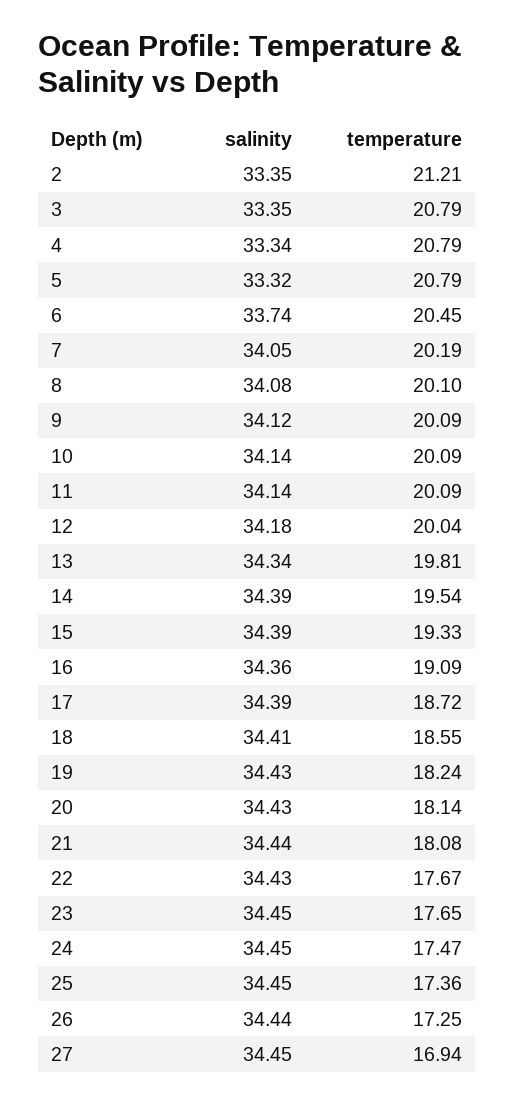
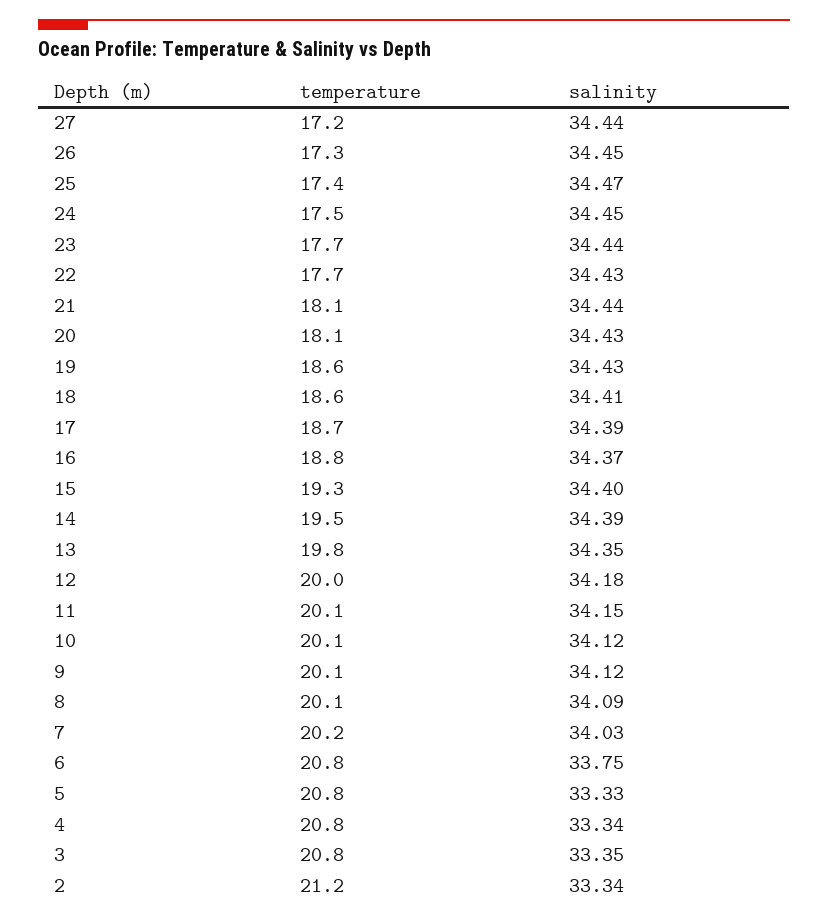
salinity, 2: 33.35 -> 33.34
salinity, 5: 33.32 -> 33.33
salinity, 6: 33.74 -> 33.75
temperature, 6: 20.45 -> 20.8
salinity, 7: 34.05 -> 34.03
salinity, 8: 34.08 -> 34.09
salinity, 10: 34.14 -> 34.12
salinity, 11: 34.14 -> 34.15
salinity, 13: 34.34 -> 34.35
salinity, 15: 34.39 -> 34.4
salinity, 16: 34.36 -> 34.37
temperature, 16: 19.09 -> 18.8
temperature, 19: 18.24 -> 18.6
salinity, 23: 34.45 -> 34.44
salinity, 25: 34.45 -> 34.47
salinity, 26: 34.44 -> 34.45
salinity, 27: 34.45 -> 34.44
temperature, 27: 16.94 -> 17.2

